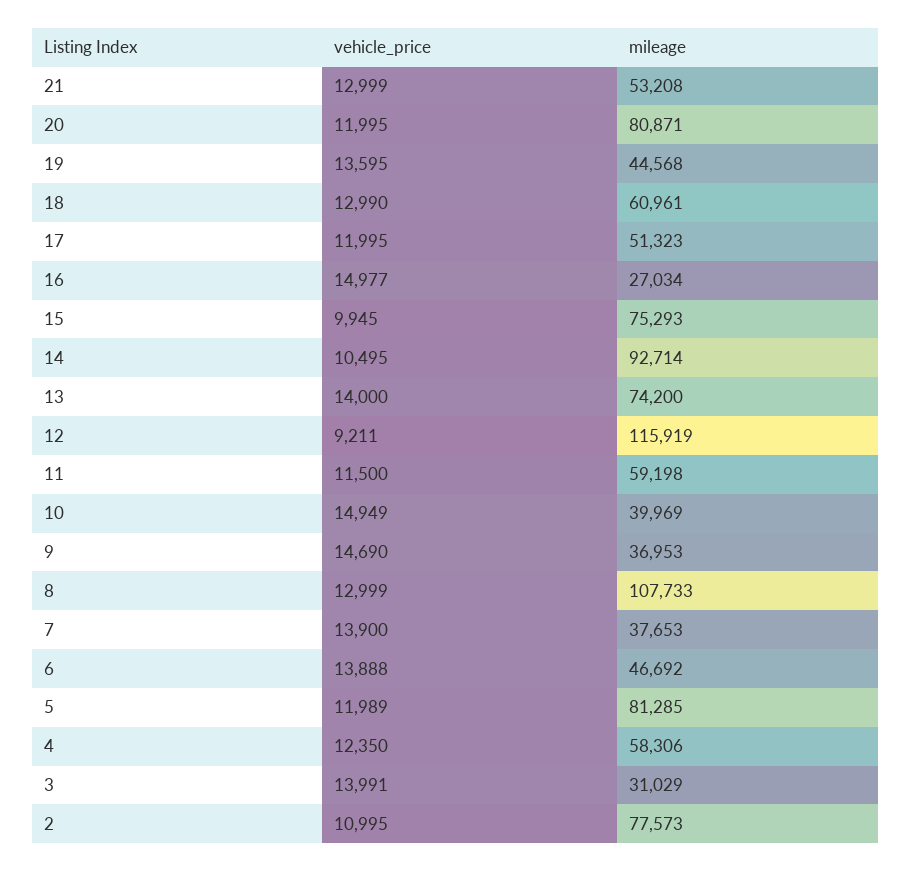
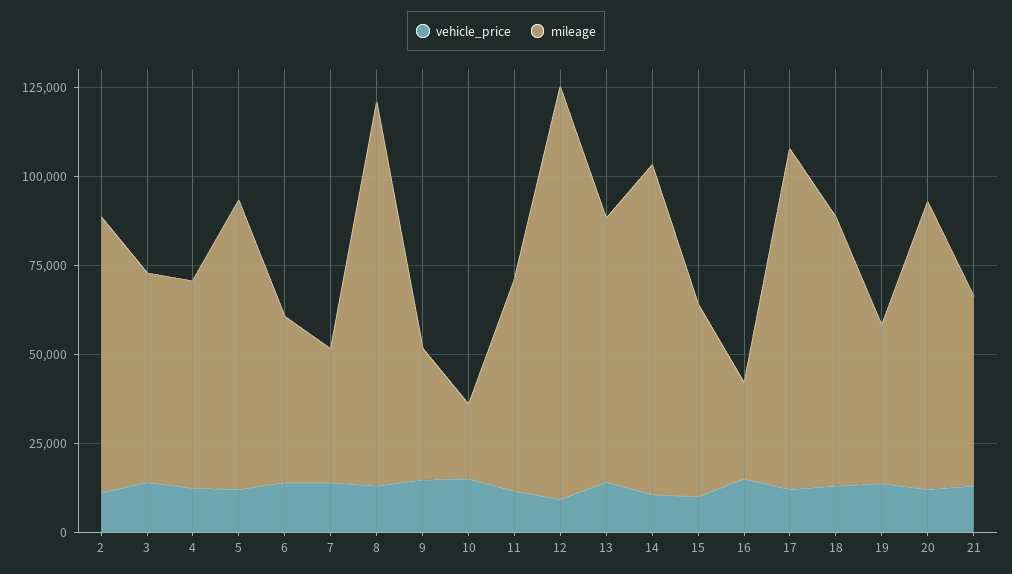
mileage, 18: 60961 -> 75000
mileage, 17: 51323 -> 95000
mileage, 15: 75293 -> 55000
mileage, 10: 39969 -> 20000
mileage, 3: 31029 -> 60000

